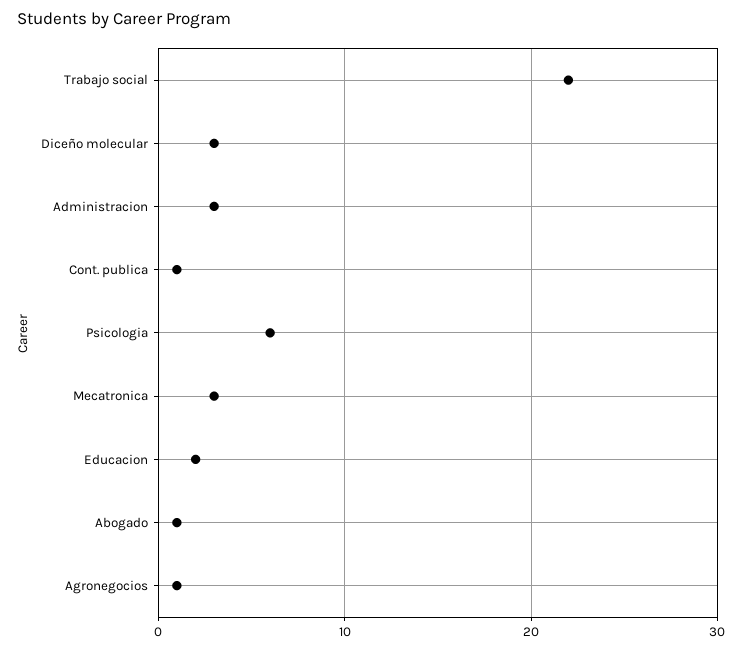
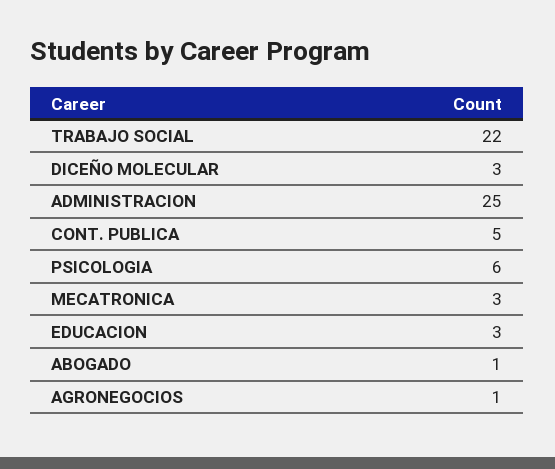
Administracion: 3 -> 25
Cont. publica: 1 -> 5
Educacion: 2 -> 3

